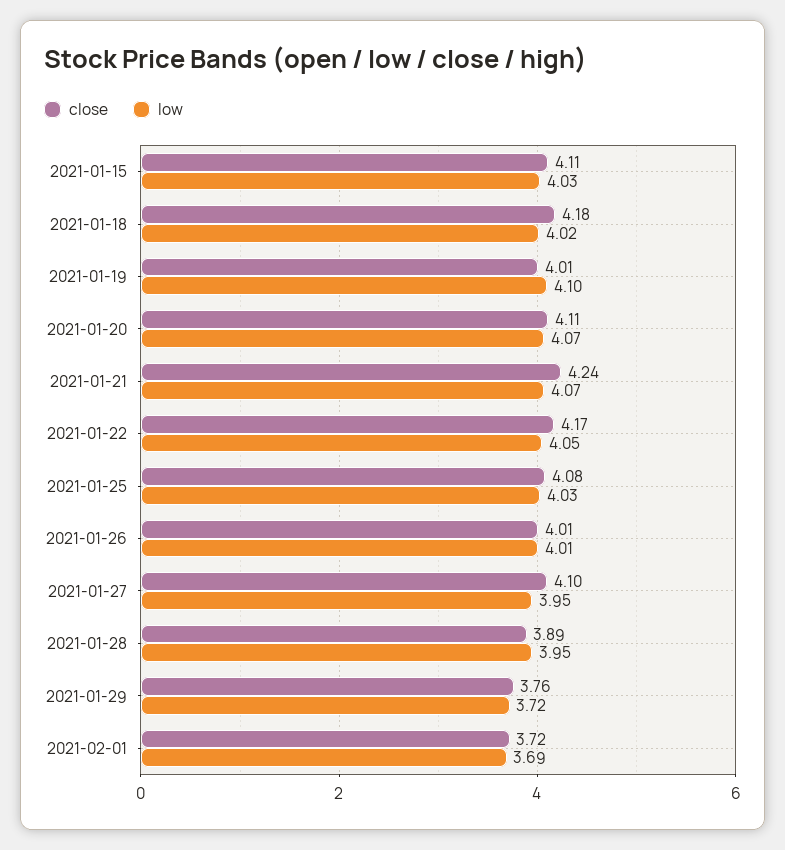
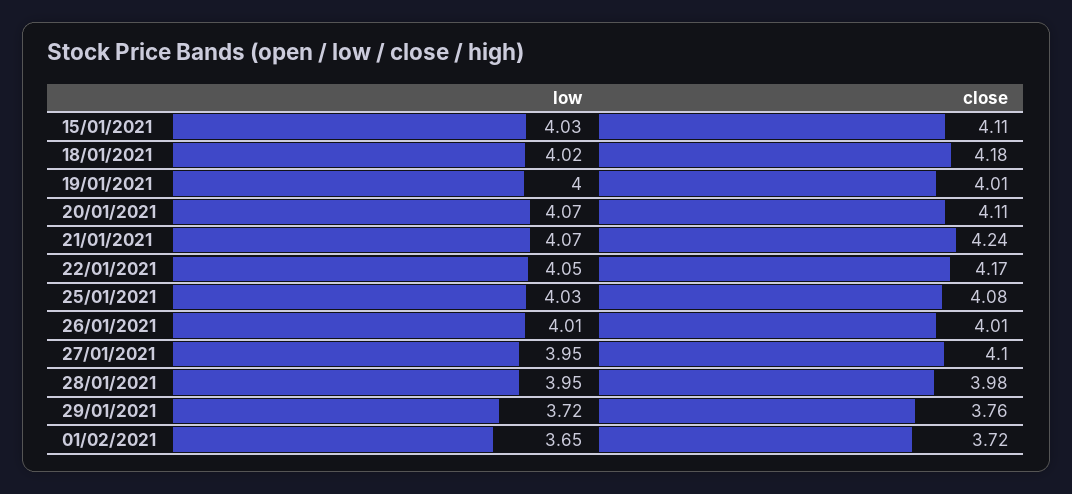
low, 2021-01-19: 4.1 -> 4
close, 2021-01-28: 3.89 -> 3.98
low, 2021-02-01: 3.69 -> 3.65

